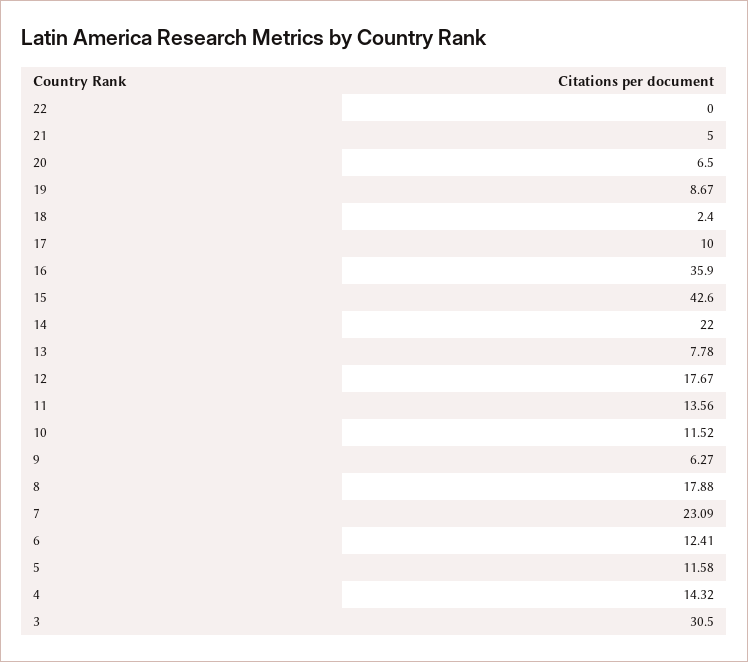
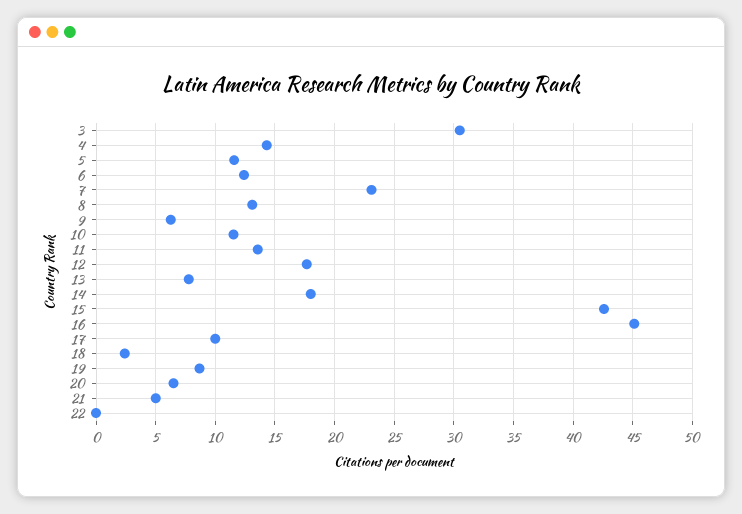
16: 35.9 -> 45
14: 22 -> 18
8: 17.88 -> 13

